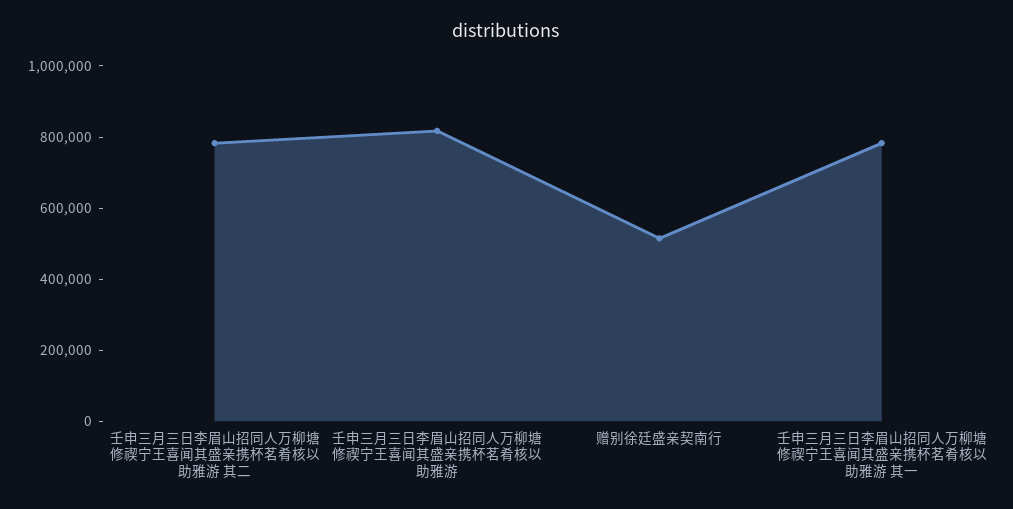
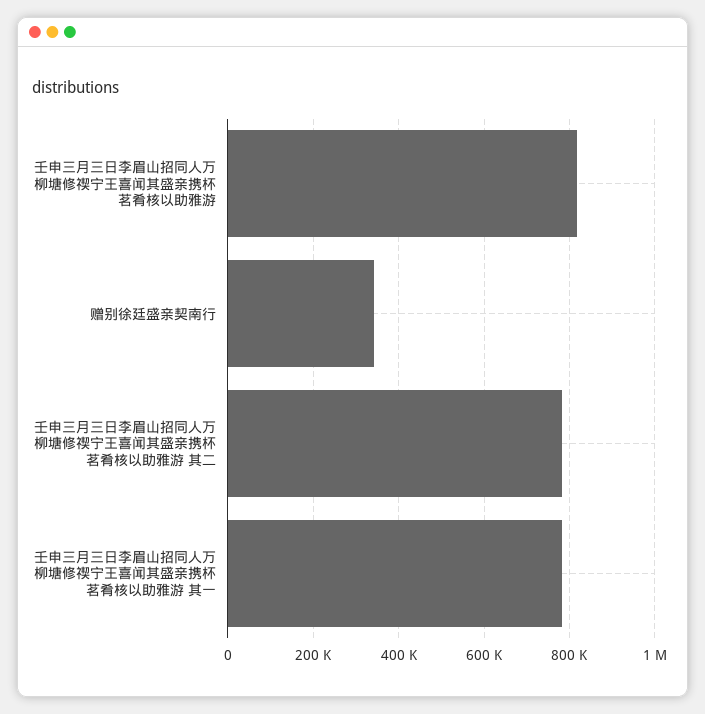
赠别徐廷盛亲契南行: 500000 -> 340000

